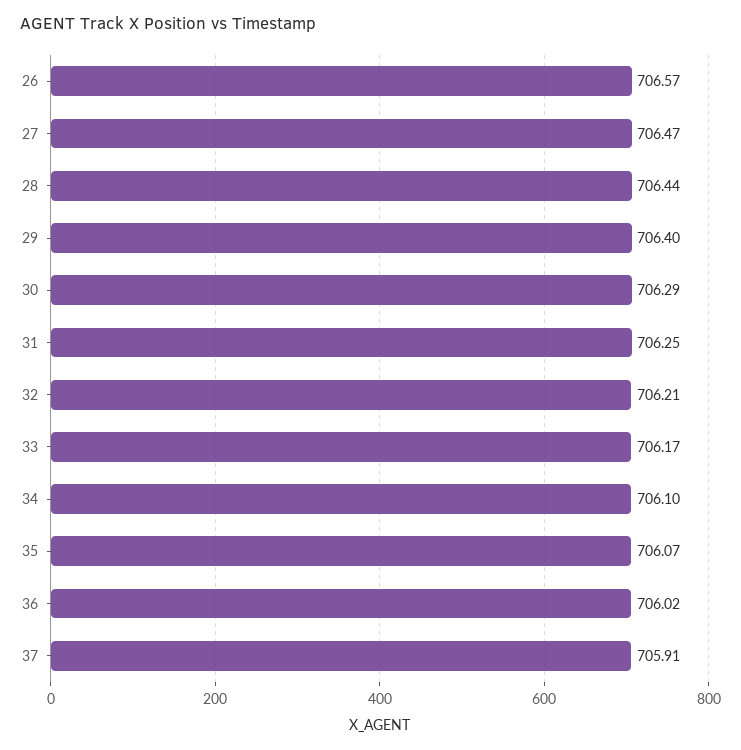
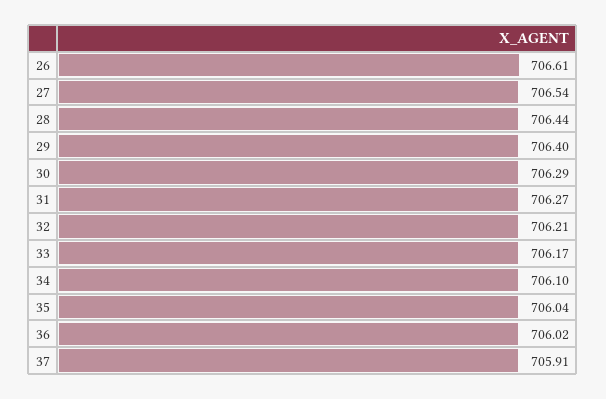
26: 706.57 -> 706.61
27: 706.47 -> 706.54
31: 706.25 -> 706.27
35: 706.07 -> 706.04

